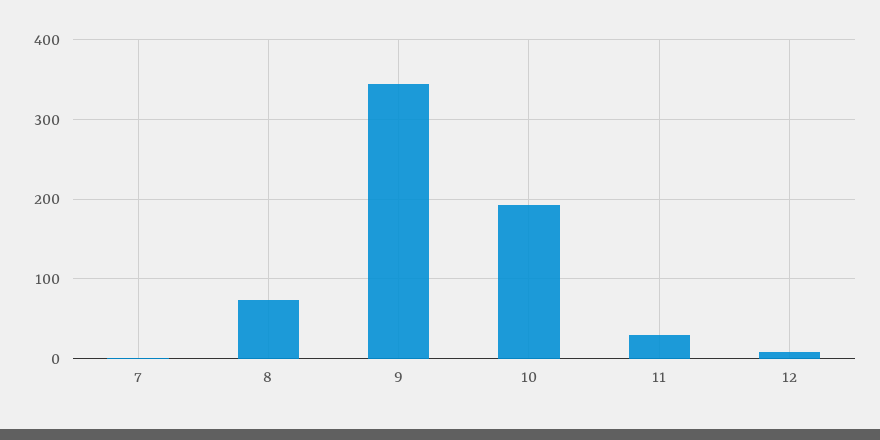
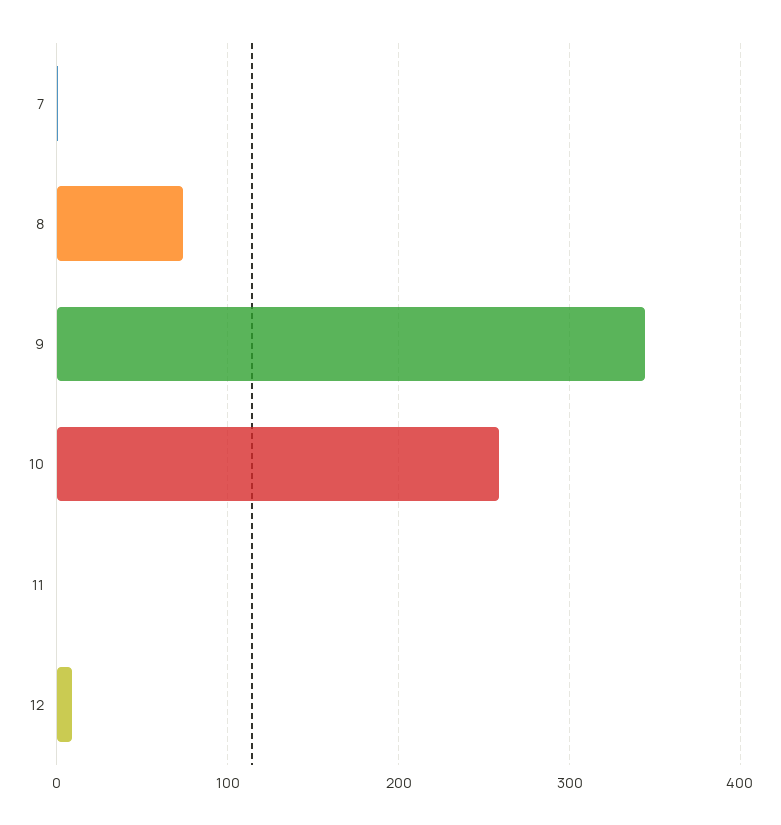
10: 190 -> 260
11: 30 -> 0

